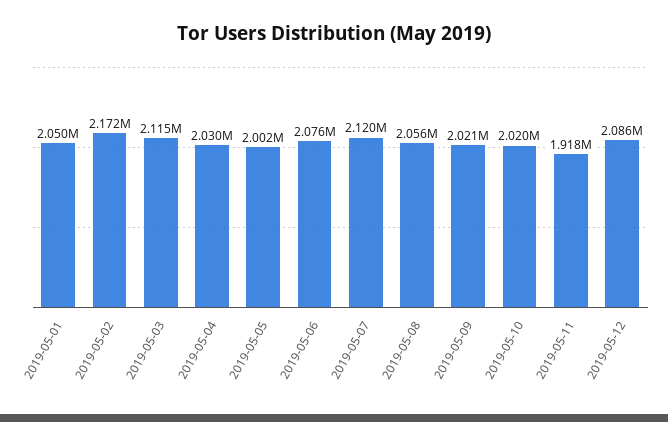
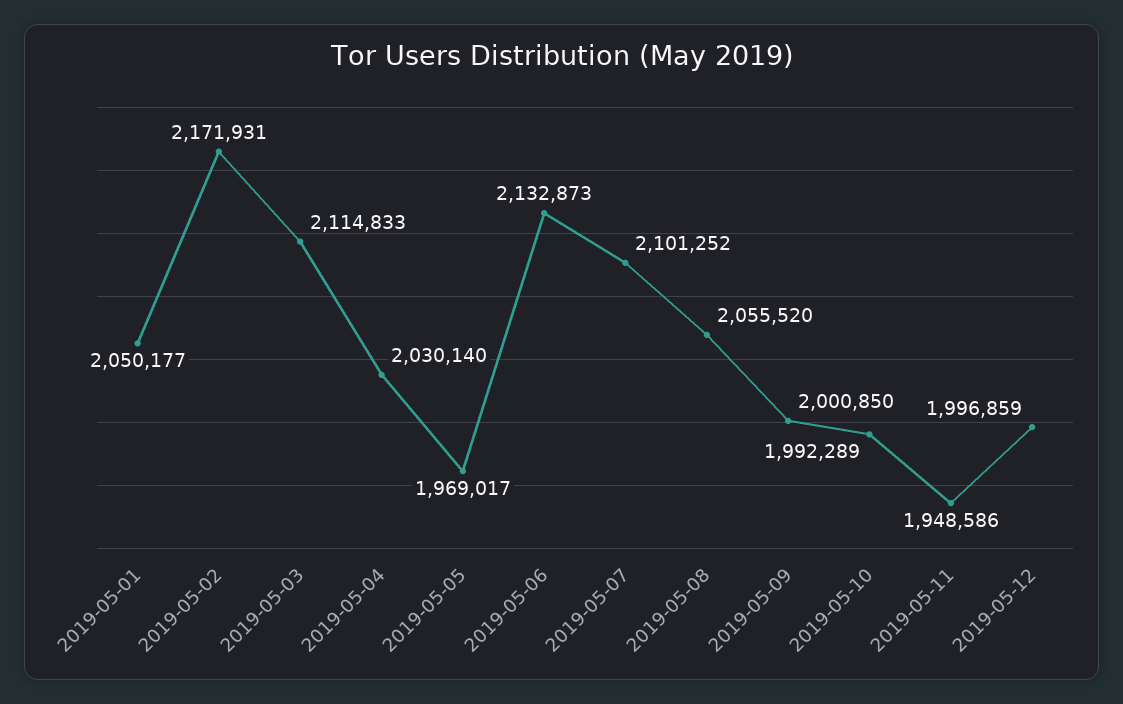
2019-05-05: 2002000 -> 1969017
2019-05-06: 2076000 -> 2132873
2019-05-07: 2120000 -> 2101252
2019-05-09: 2021000 -> 2000850
2019-05-10: 2020000 -> 1992289
2019-05-11: 1918000 -> 1948586
2019-05-12: 2086000 -> 1996859

